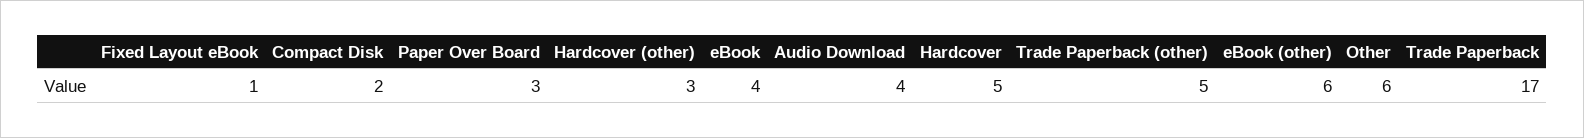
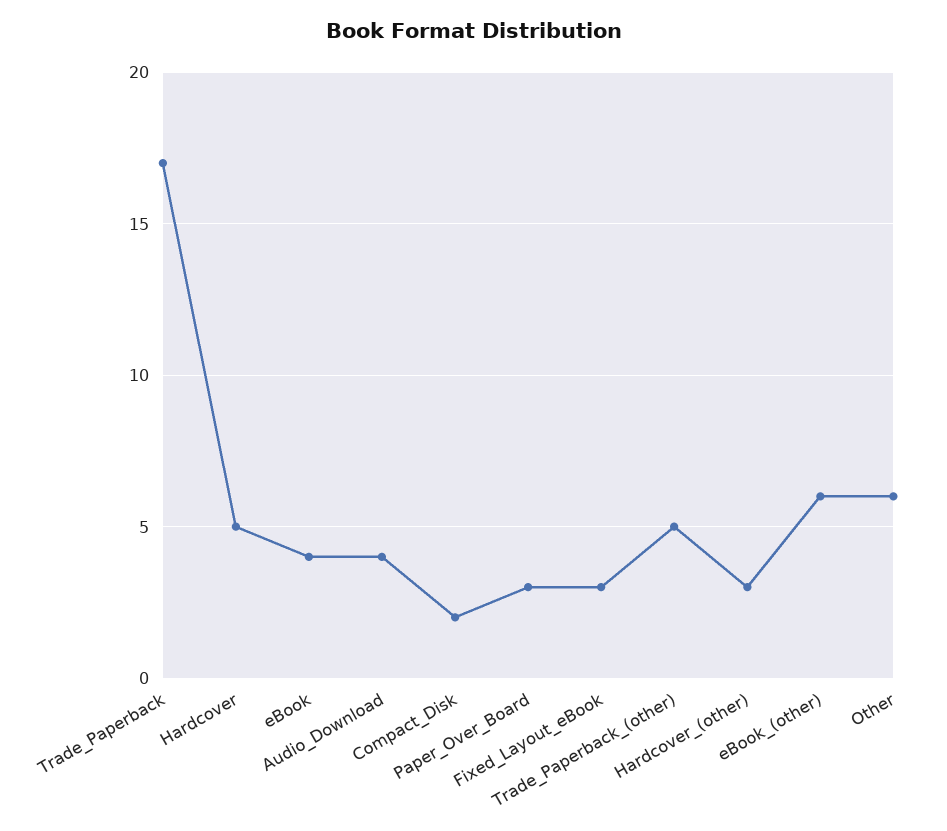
Fixed Layout eBook: 1 -> 3

